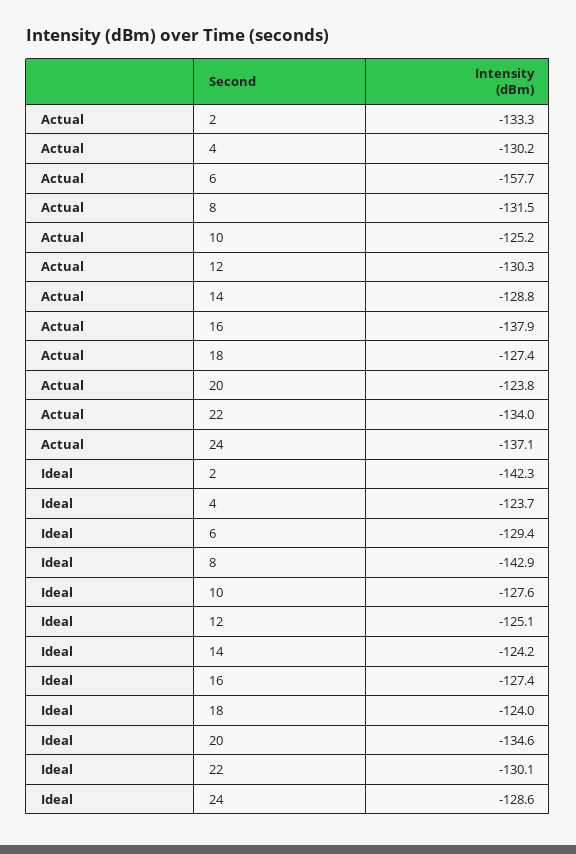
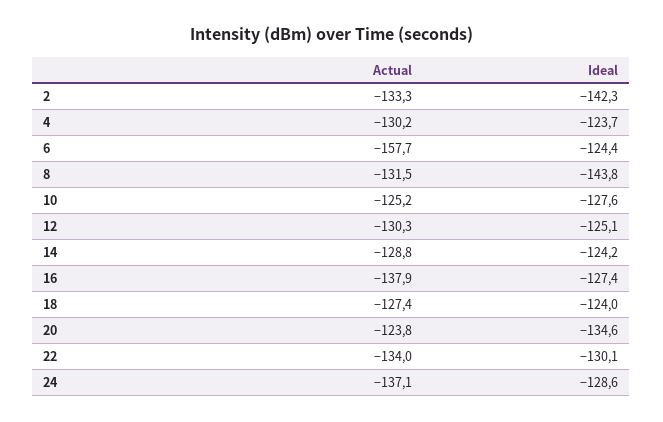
Ideal, 6: -129.4 -> -124.4
Ideal, 8: -142.9 -> -143.8

